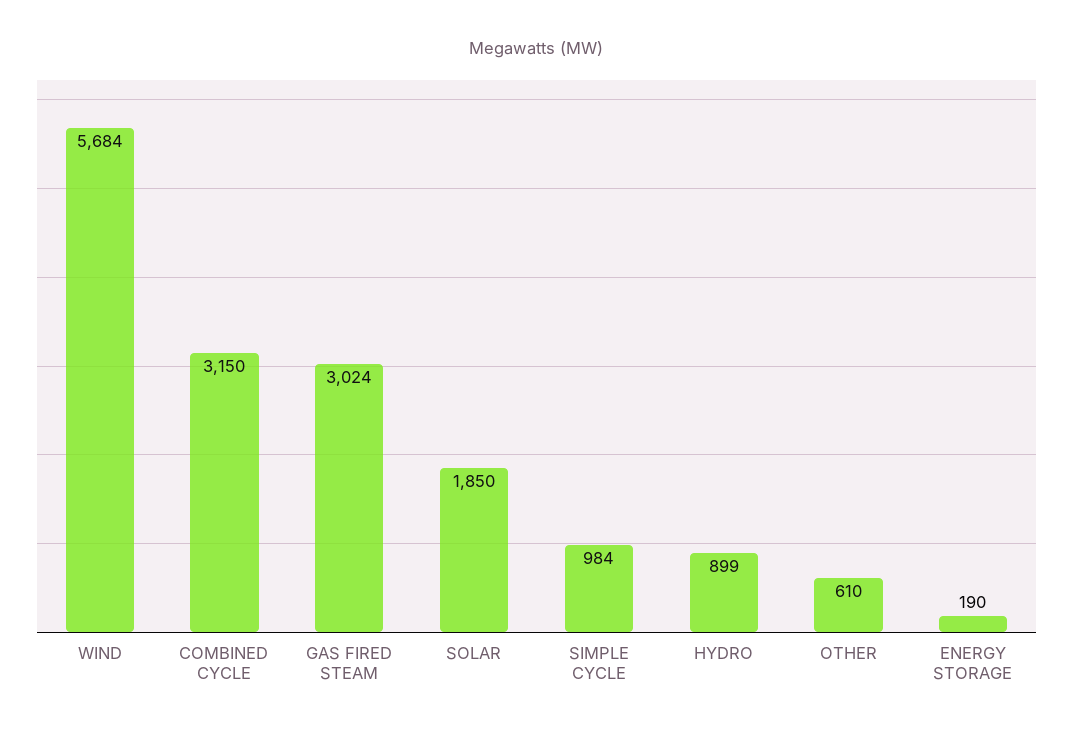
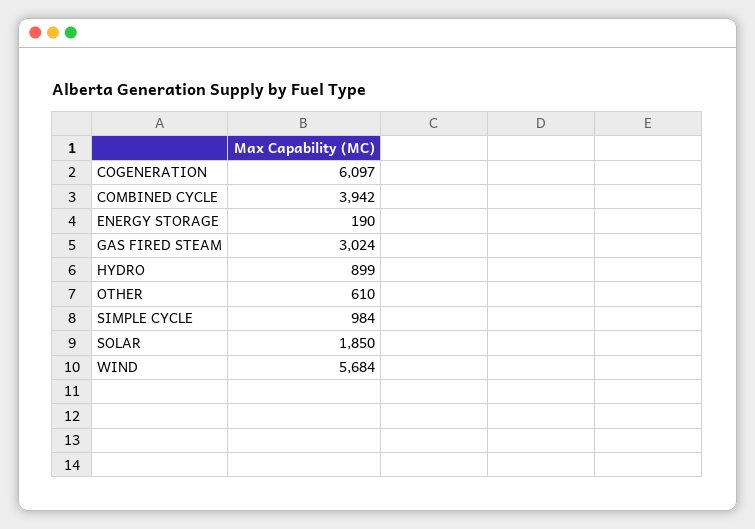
COMBINED CYCLE: 3150 -> 3942
COGENERATION: none -> 6097

